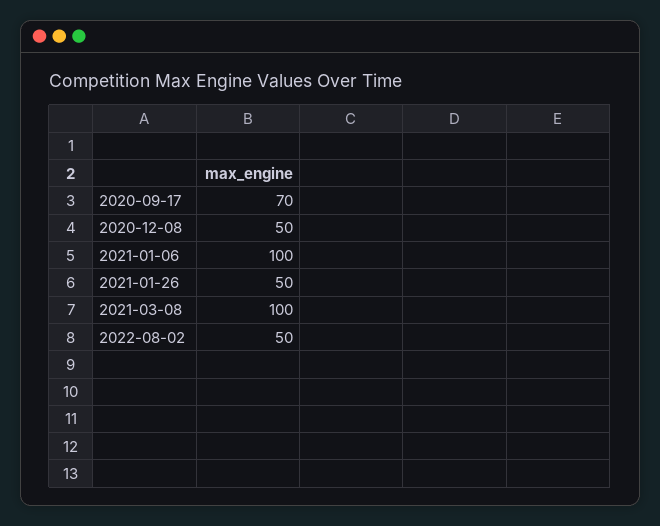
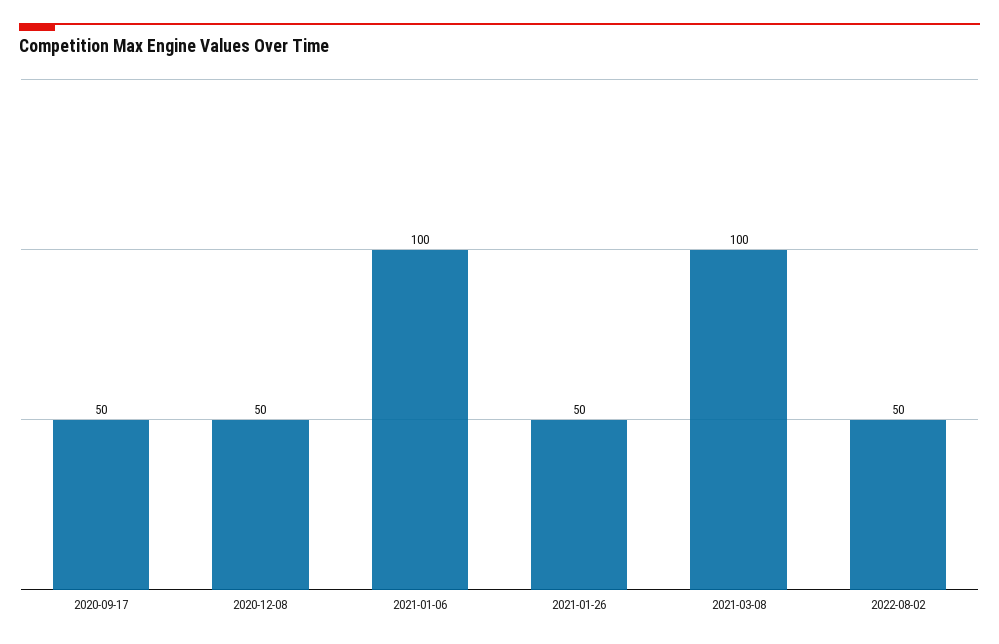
2020-09-17: 70 -> 50

